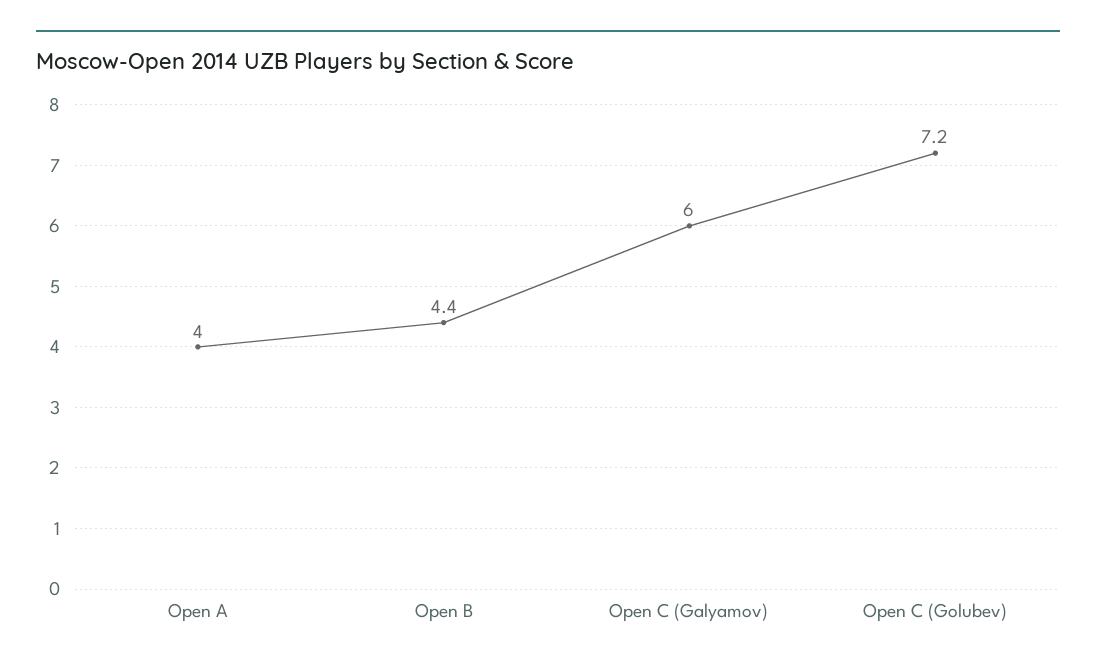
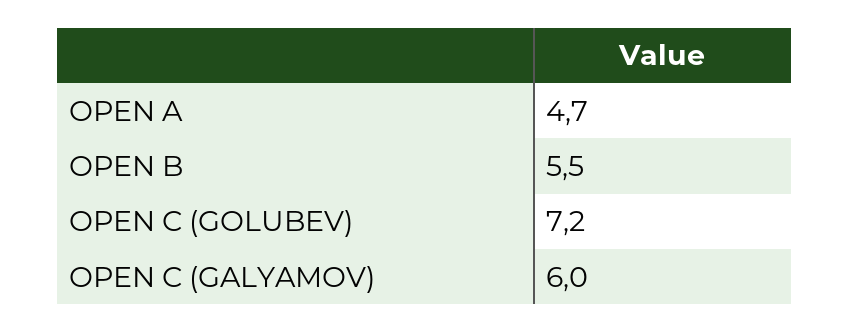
Open A: 4 -> 4.7
Open B: 4.4 -> 5.5

